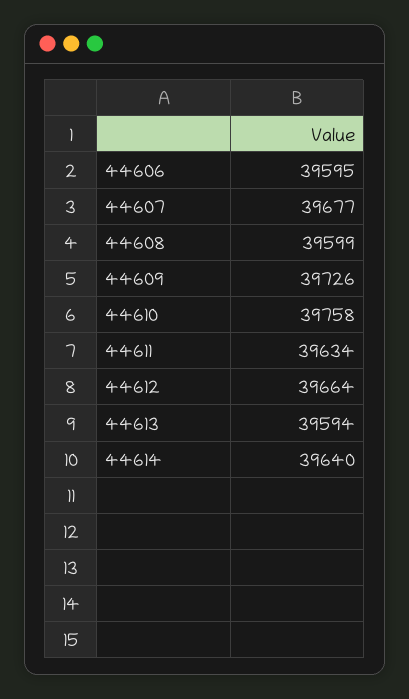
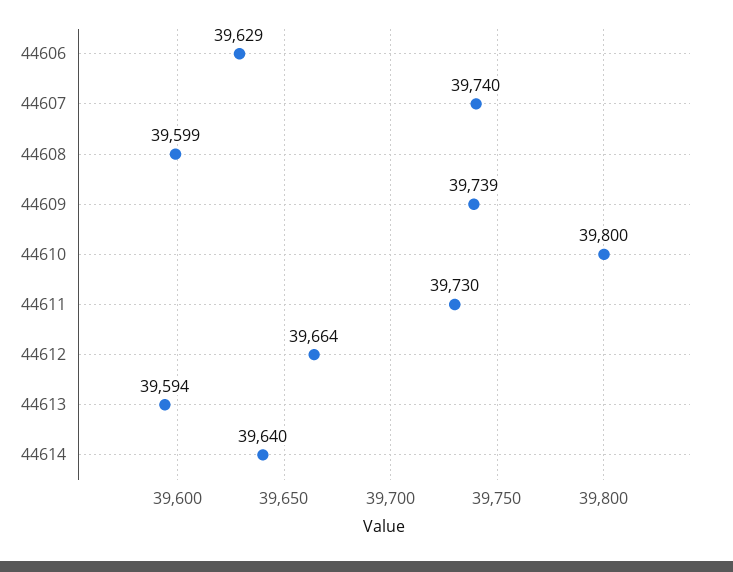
44606: 39595 -> 39629
44607: 39677 -> 39740
44609: 39726 -> 39739
44610: 39758 -> 39800
44611: 39634 -> 39730

